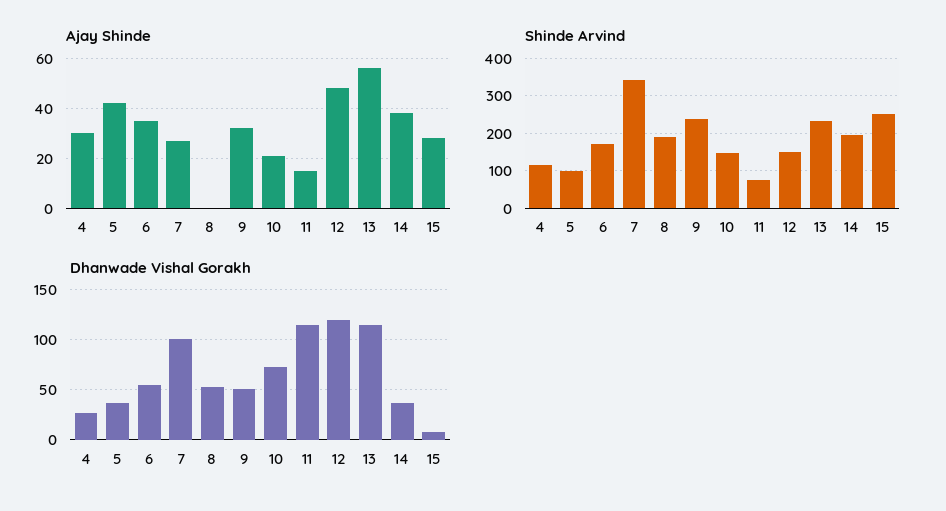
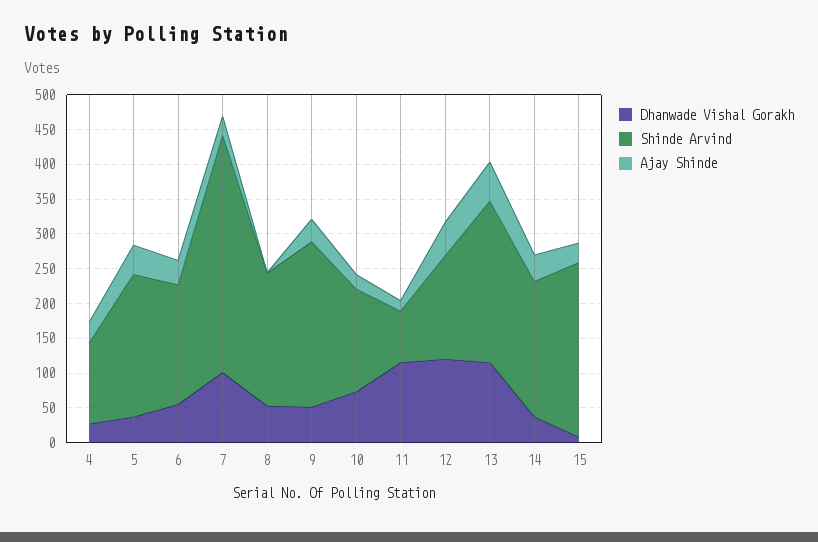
Shinde Arvind, 5: 100 -> 200

